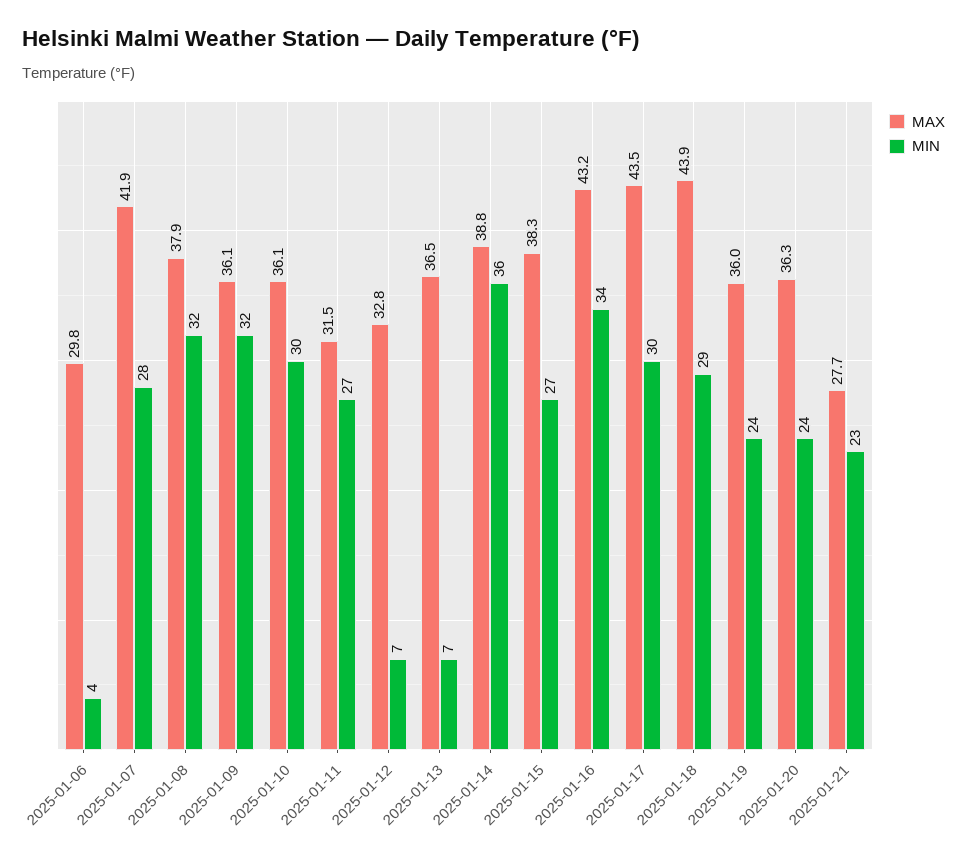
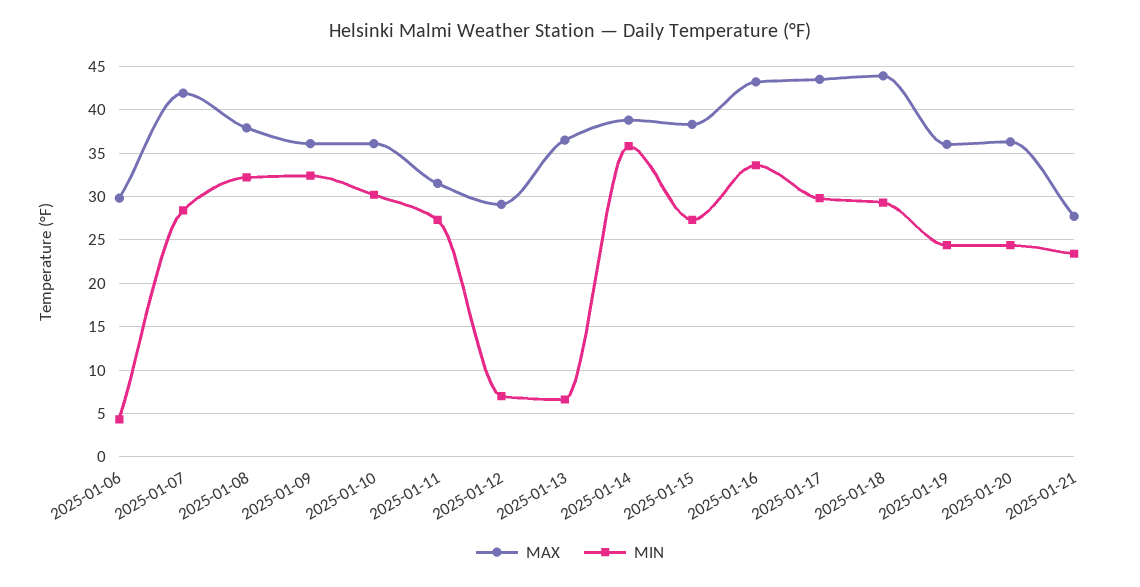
MAX, 2025-01-12: 32.8 -> 29

